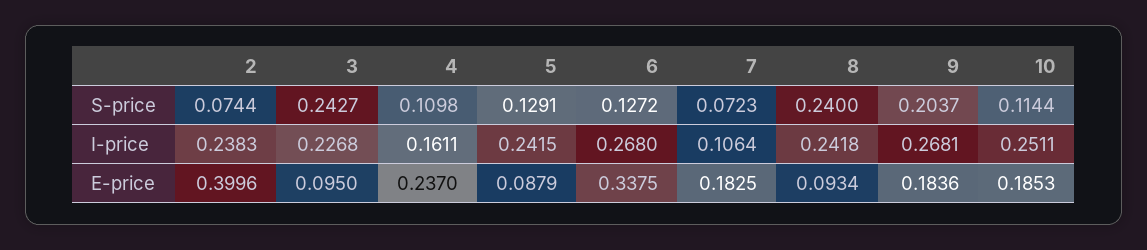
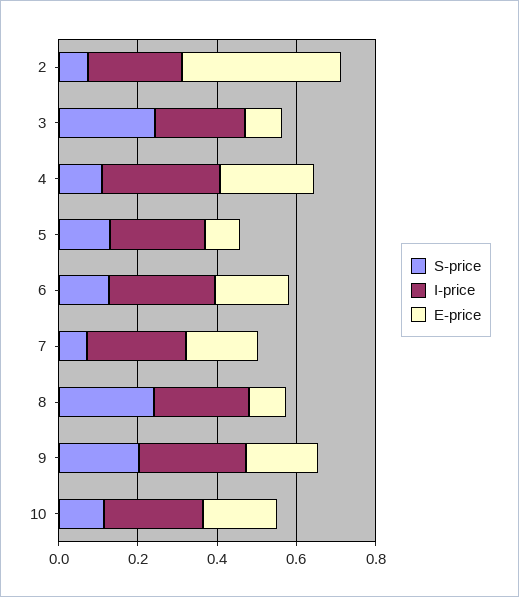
I-price, 4: 0.1611 -> 0.3
I-price, 7: 0.1064 -> 0.25
E-price, 6: 0.3375 -> 0.2

